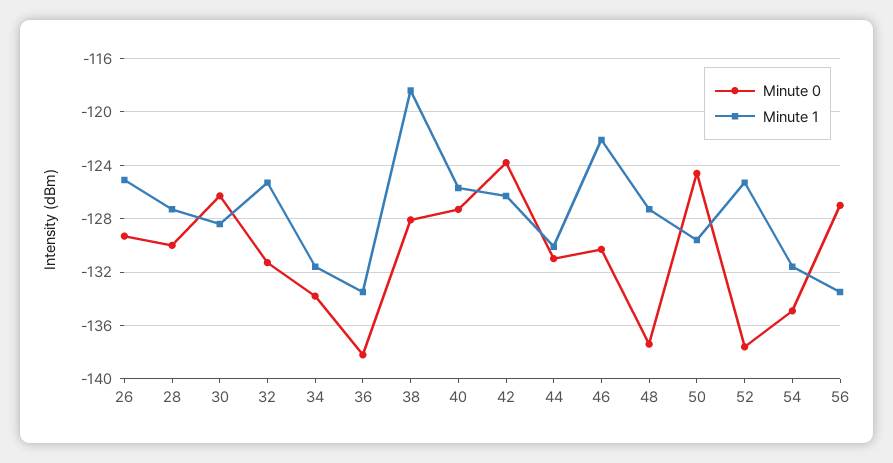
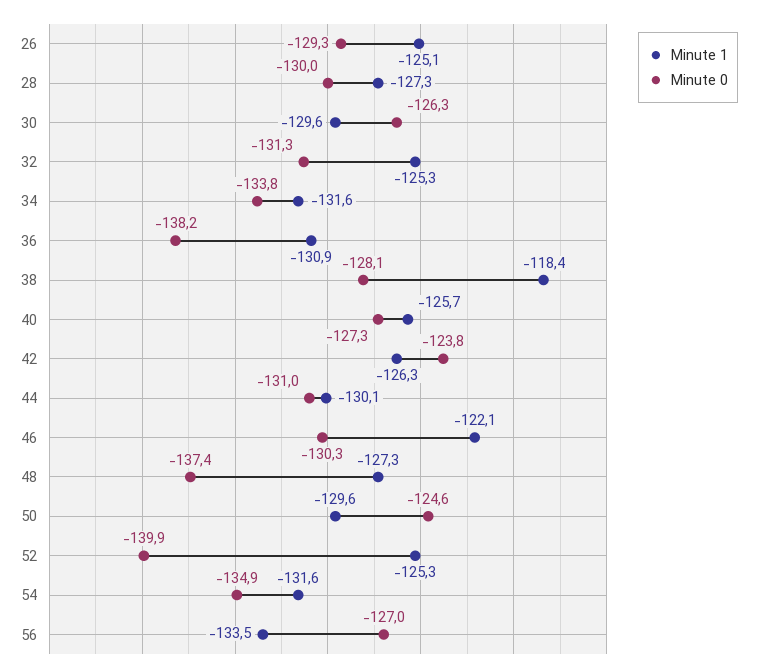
Minute 1, 30: -128.5 -> -129.6
Minute 1, 36: -133.5 -> -130.9
Minute 0, 52: -137.5 -> -139.9

